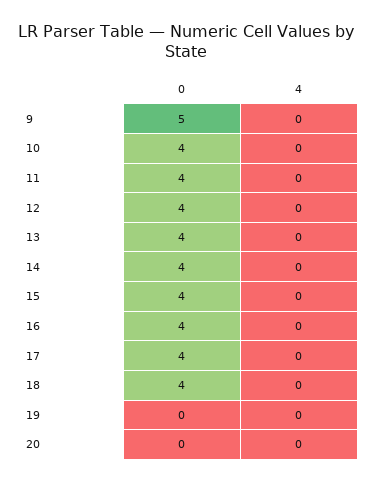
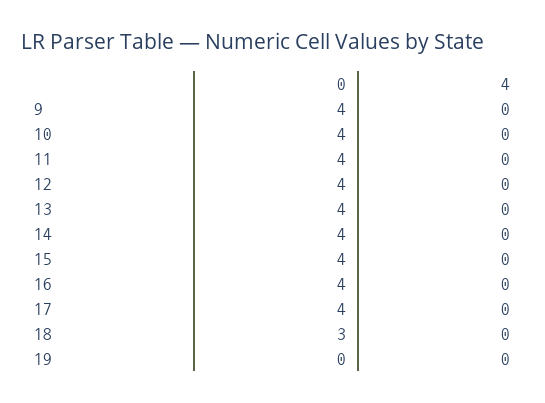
0, 9: 5 -> 4
0, 18: 4 -> 3
0, 20: 0 -> none
4, 20: 0 -> none

